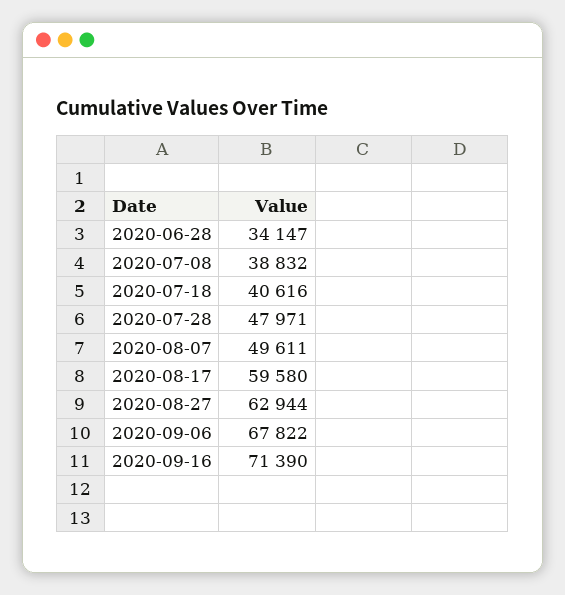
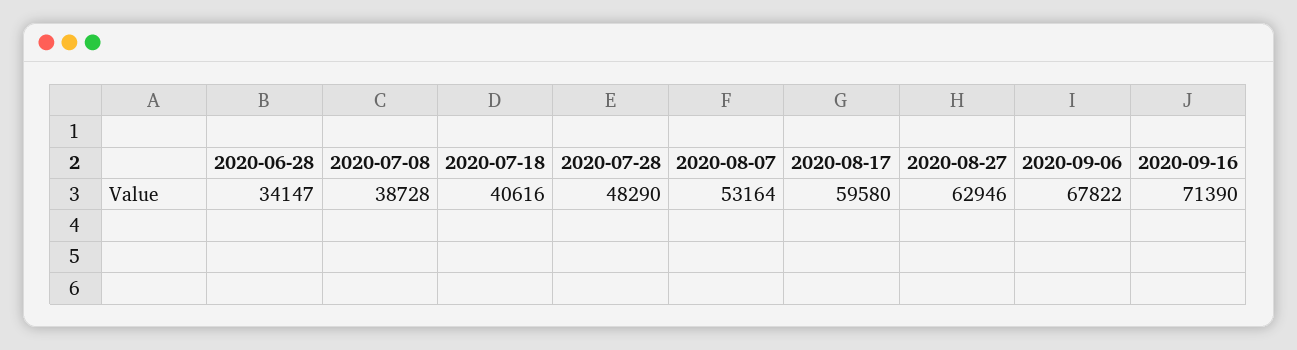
2020-07-08: 38832 -> 38728
2020-07-28: 47971 -> 48290
2020-08-07: 49611 -> 53164
2020-08-27: 62944 -> 62946

